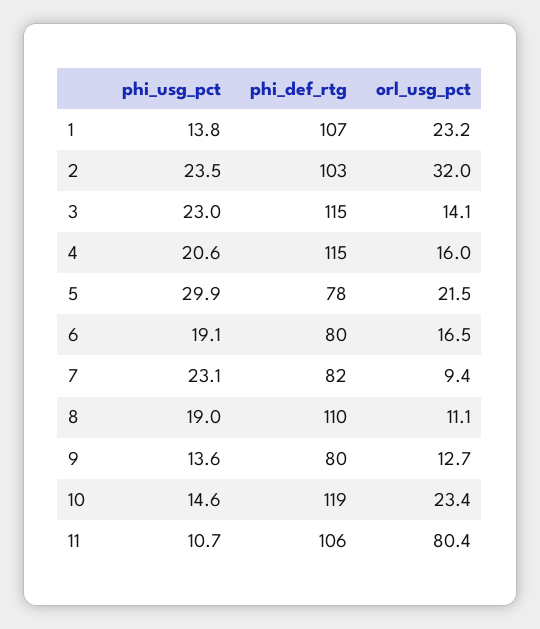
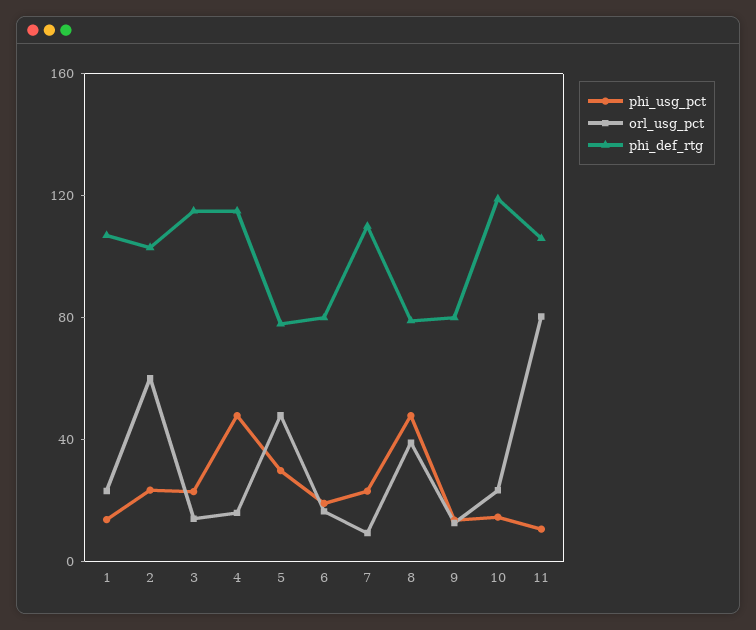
orl_usg_pct, 2: 32 -> 60
phi_usg_pct, 4: 20.6 -> 50
orl_usg_pct, 5: 21.5 -> 50
phi_def_rtg, 7: 82 -> 110
phi_usg_pct, 8: 19 -> 50
phi_def_rtg, 8: 110 -> 80
orl_usg_pct, 8: 11.1 -> 40

